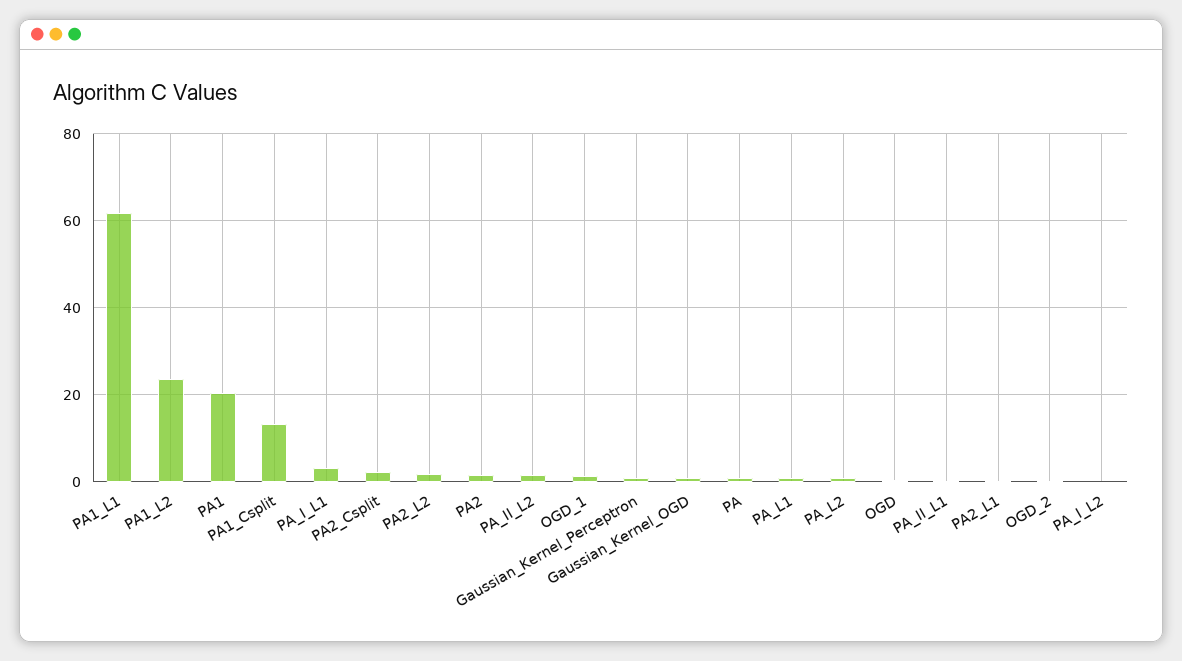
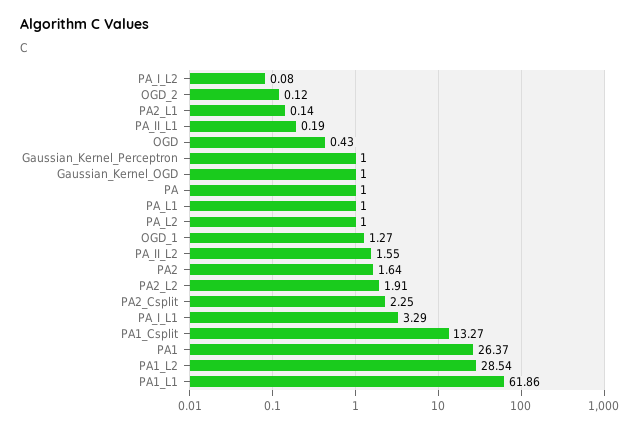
PA1_L2: 24 -> 28.54
PA1: 20 -> 26.37

